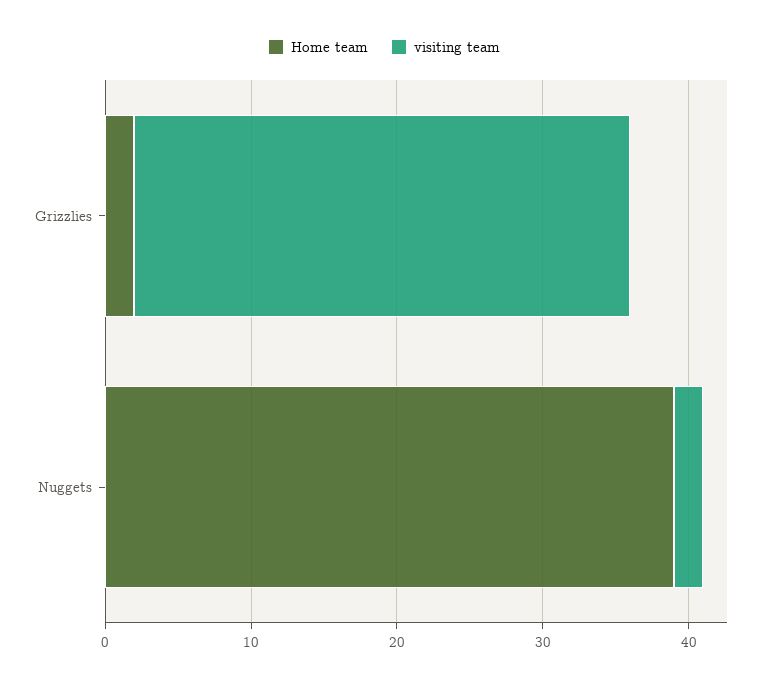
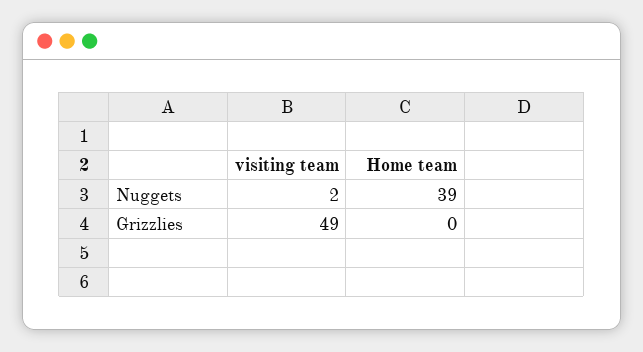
Home team, Grizzlies: 2 -> 0
visiting team, Grizzlies: 34 -> 49

